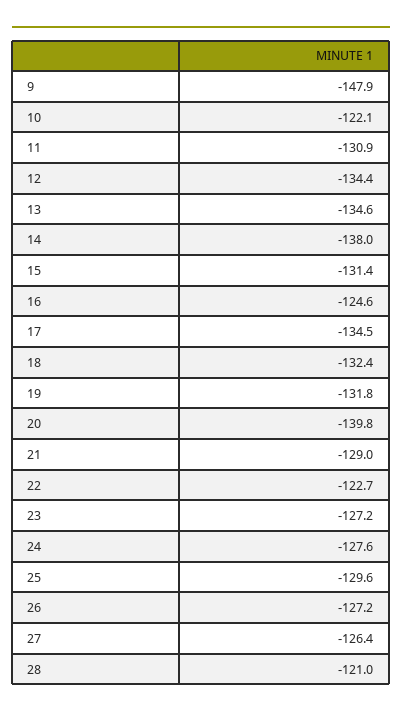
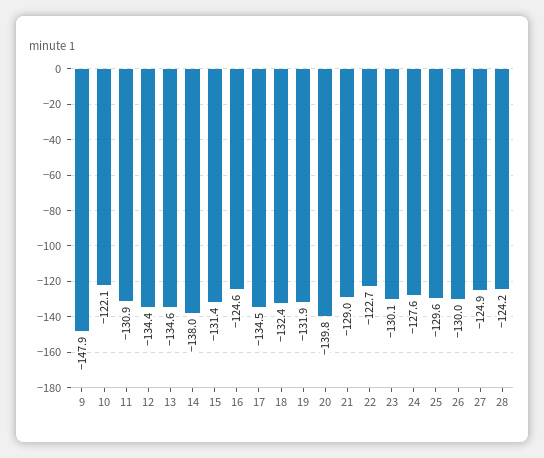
19: -131.8 -> -131.9
23: -127.2 -> -130.1
26: -127.2 -> -130
27: -126.4 -> -124.9
28: -121 -> -124.2

